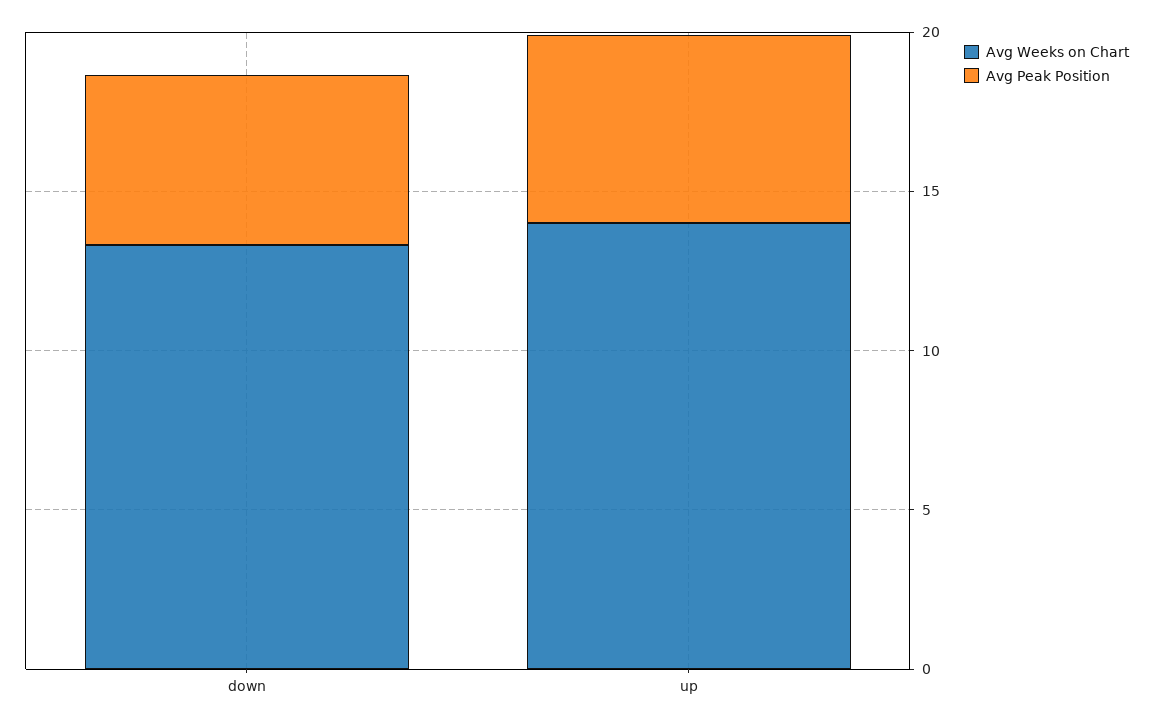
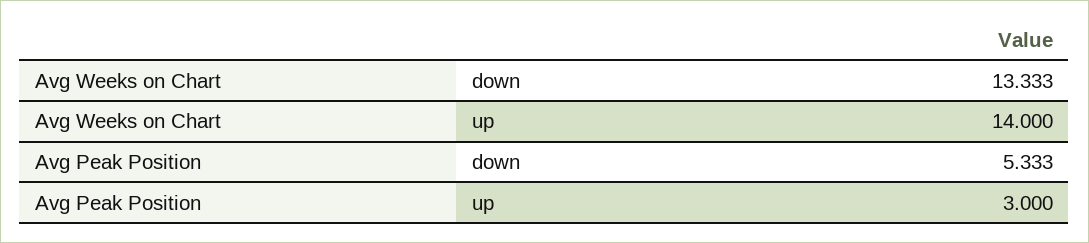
Avg Peak Position, up: 6 -> 3

